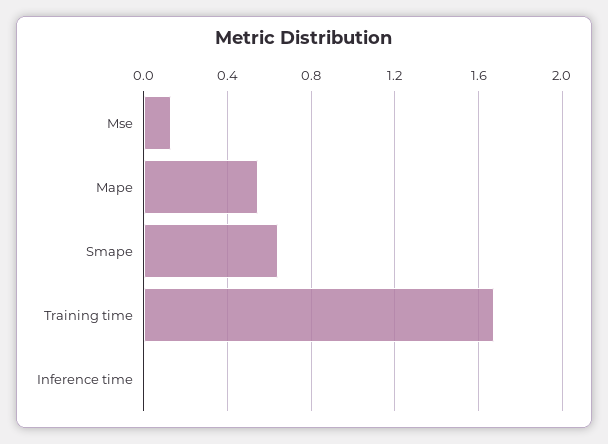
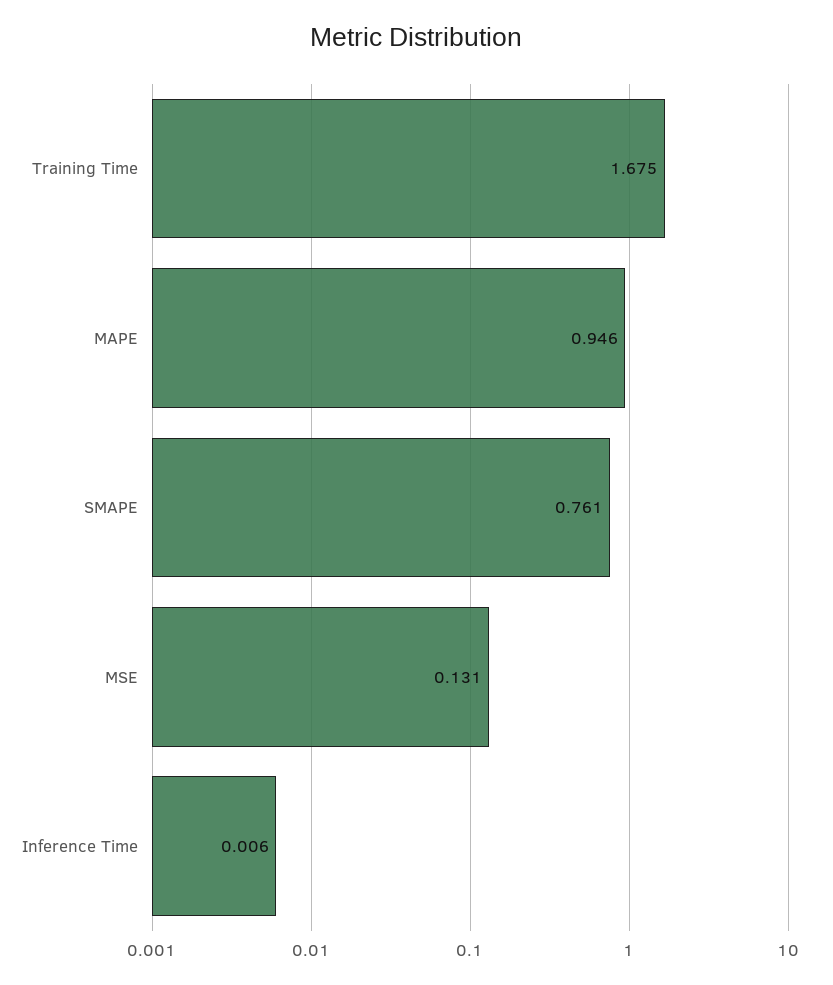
Mape: 0.55 -> 0.946
Smape: 0.65 -> 0.761

